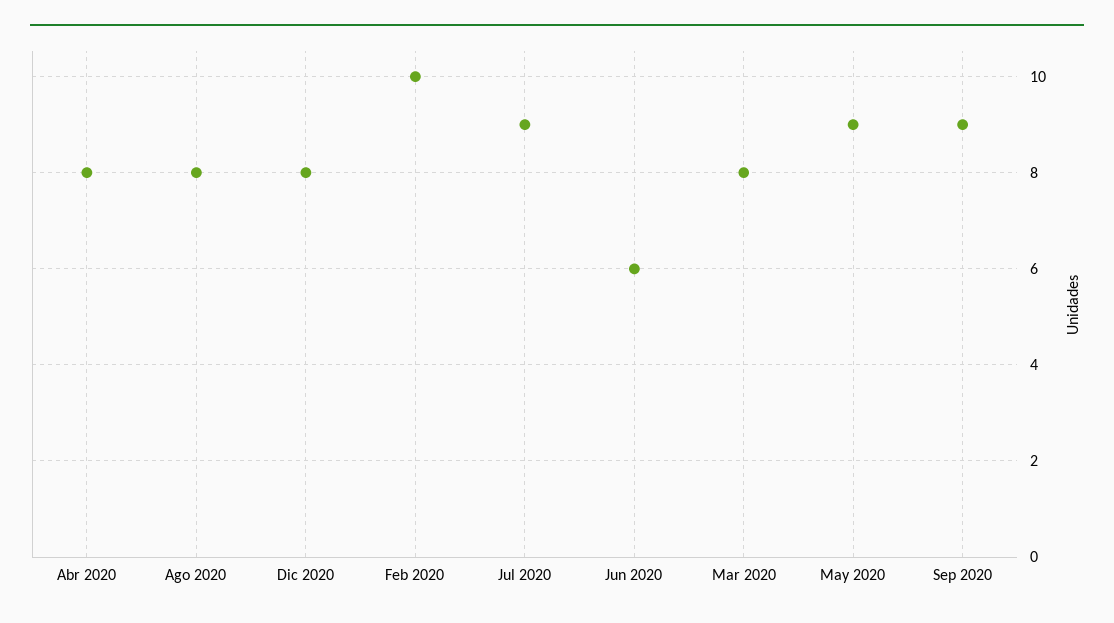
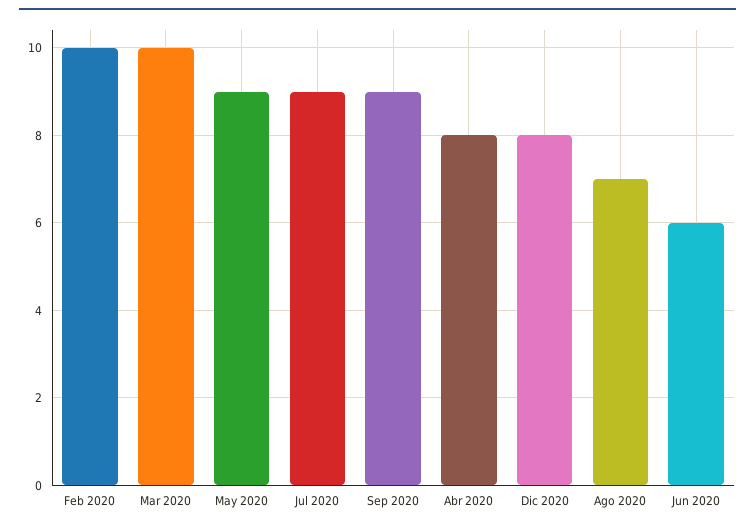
Ago 2020: 8 -> 7
Mar 2020: 8 -> 10

